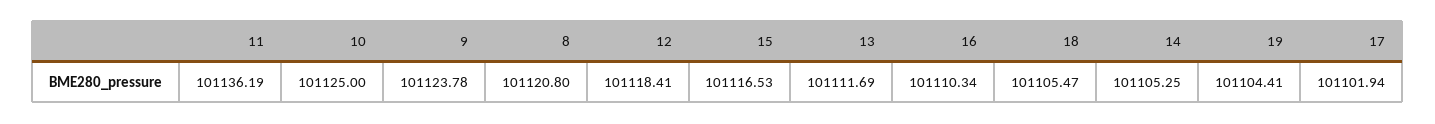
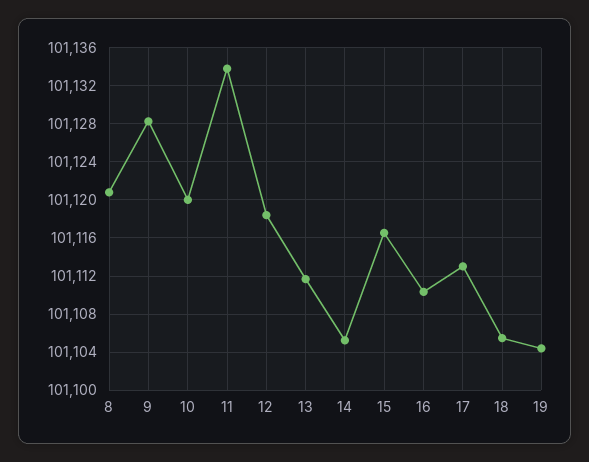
11: 101136.19 -> 101134
10: 101125 -> 101120
9: 101123.78 -> 101128
17: 101101.94 -> 101113

